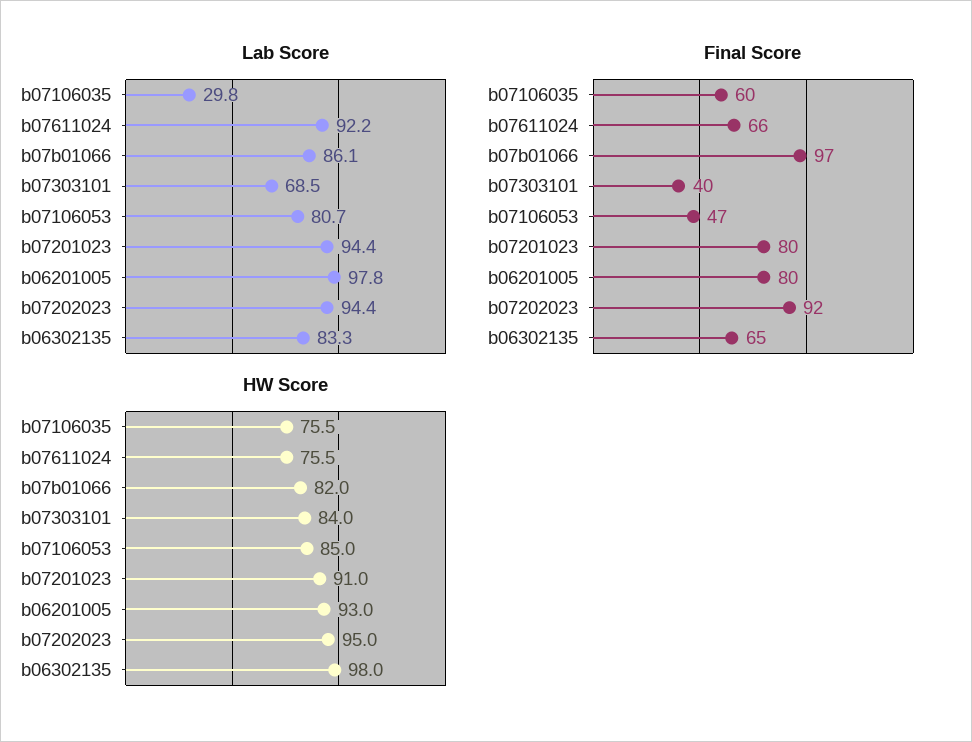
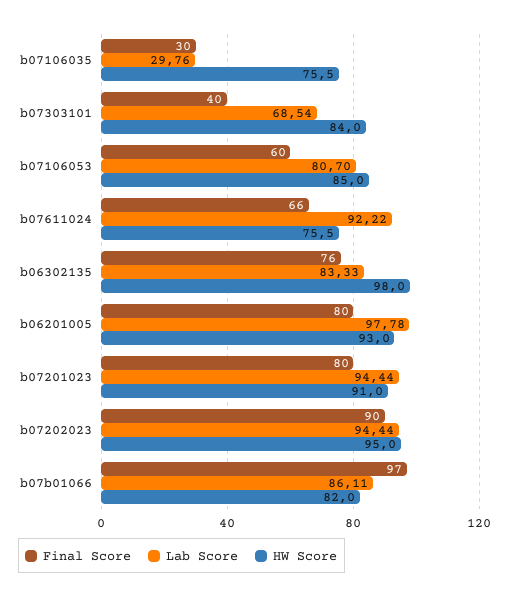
Final Score, b07106035: 60 -> 30
Final Score, b07106053: 47 -> 60
Final Score, b07202023: 92 -> 90
Final Score, b06302135: 65 -> 76

